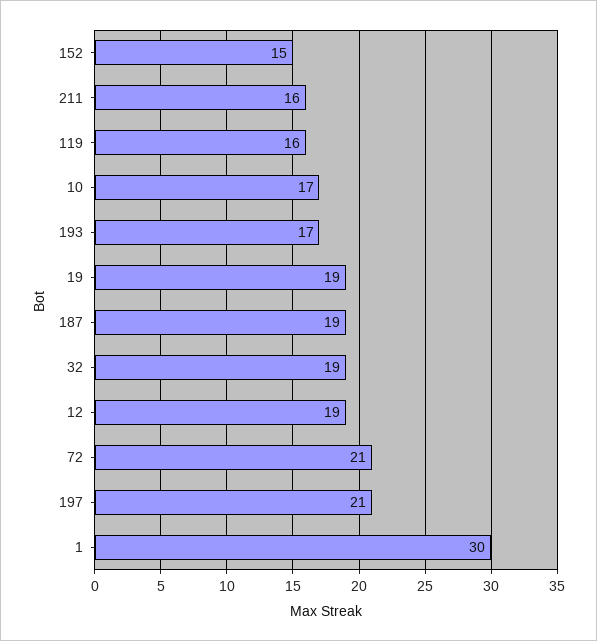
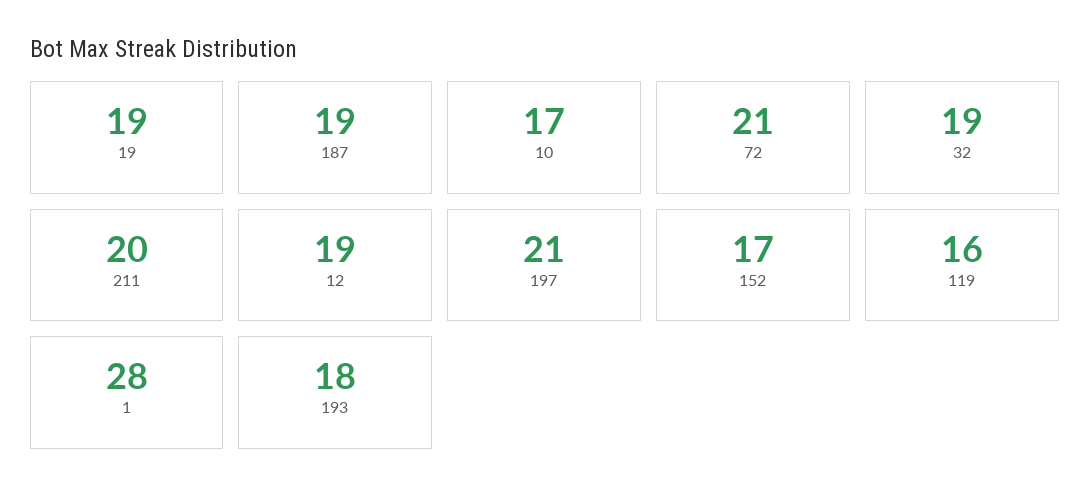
152: 15 -> 17
211: 16 -> 20
193: 17 -> 18
1: 30 -> 28

